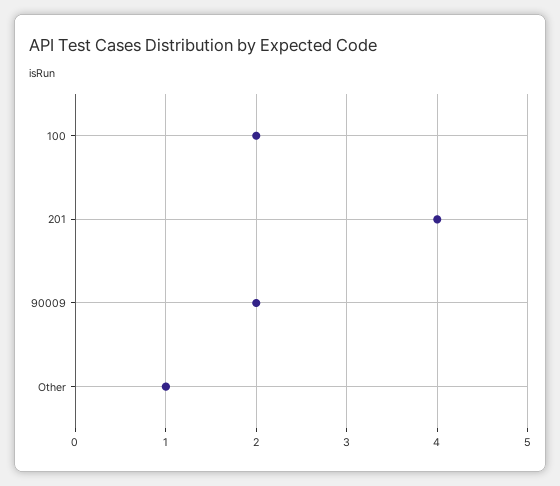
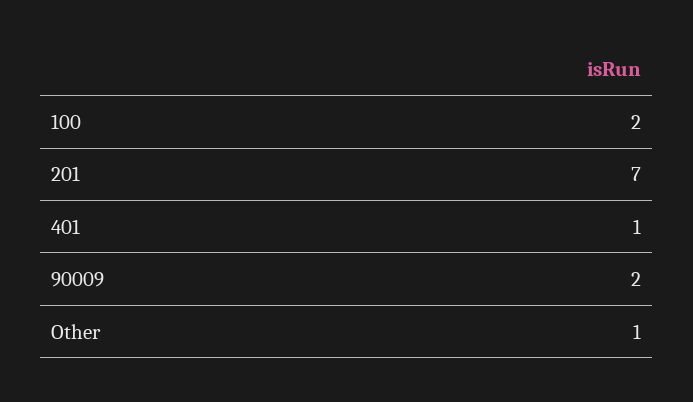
201: 4 -> 7
401: none -> 1

